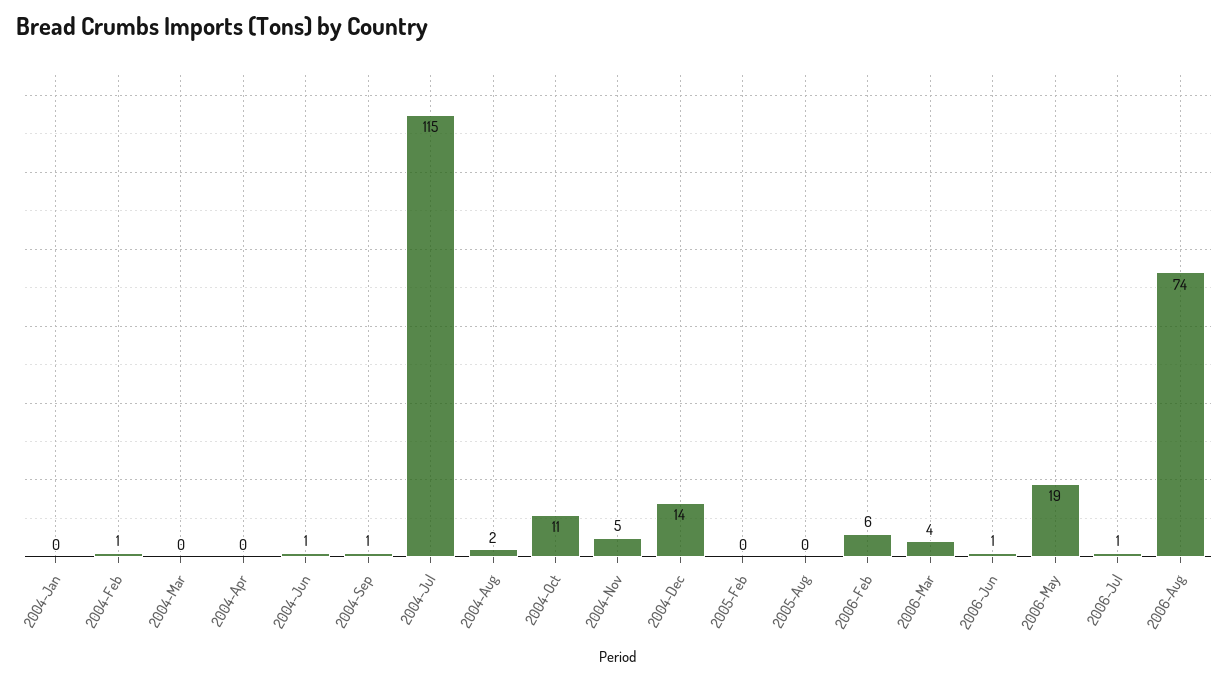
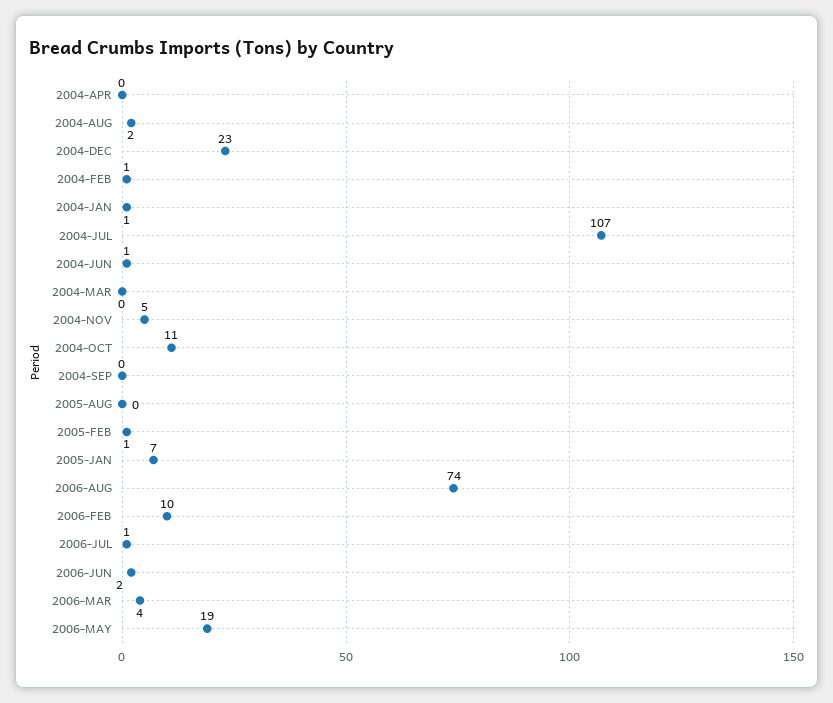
2004-Jan: 0 -> 1
2004-Sep: 1 -> 0
2004-Jul: 115 -> 107
2004-Dec: 14 -> 23
2005-Feb: 0 -> 1
2006-Feb: 6 -> 10
2006-Jun: 1 -> 2
2005-JAN: none -> 7

